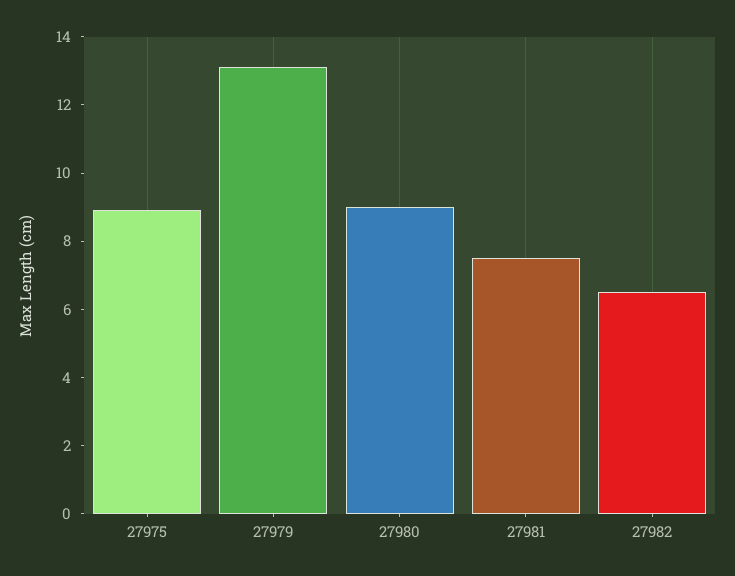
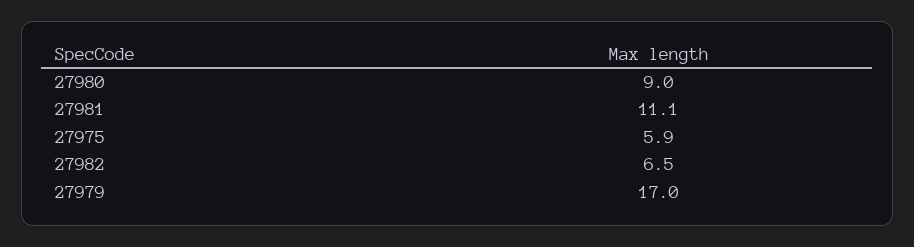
27975: 9 -> 5.9
27979: 13 -> 17
27981: 7.5 -> 11.1

